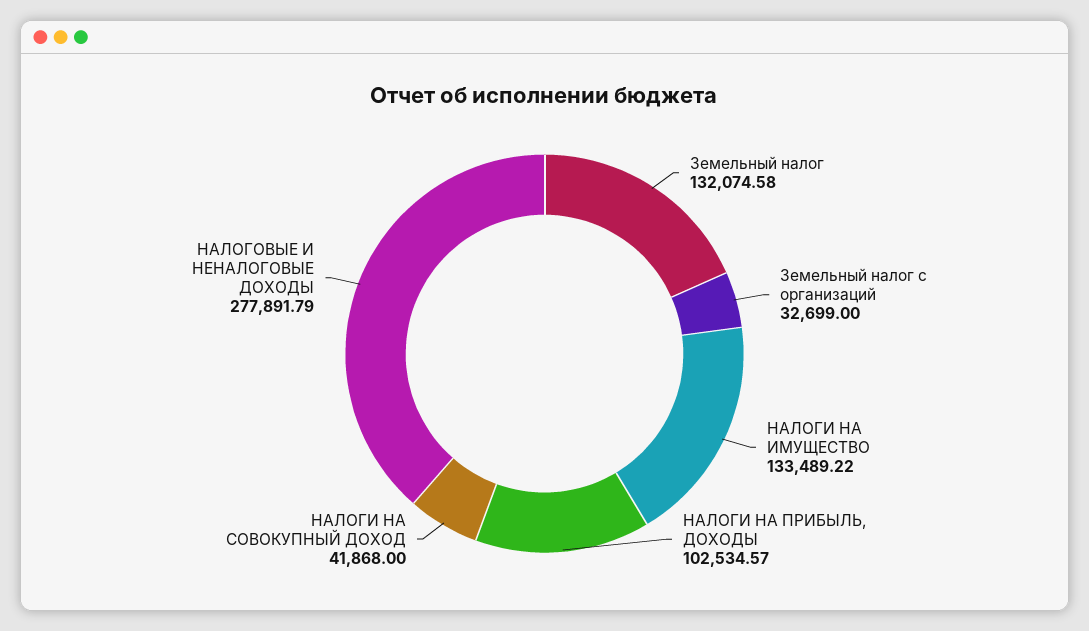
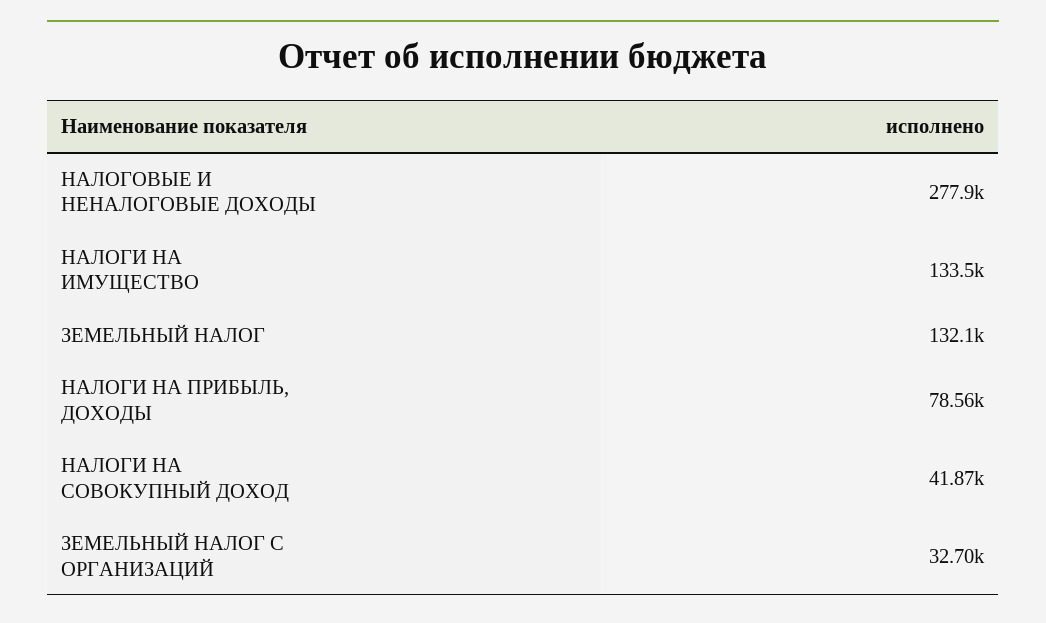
НАЛОГИ НА ПРИБЫЛЬ, ДОХОДЫ: 102534.57 -> 78560

